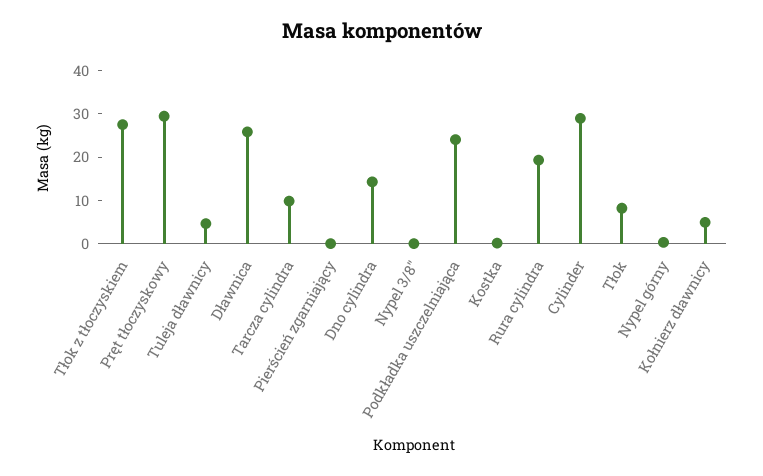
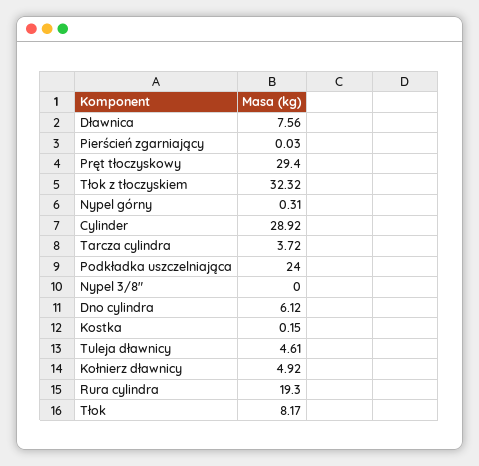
Tłok z tłoczyskiem: 28 -> 32.32
Dławnica: 26 -> 7.56
Tarcza cylindra: 10 -> 3.72
Dno cylindra: 14 -> 6.12

